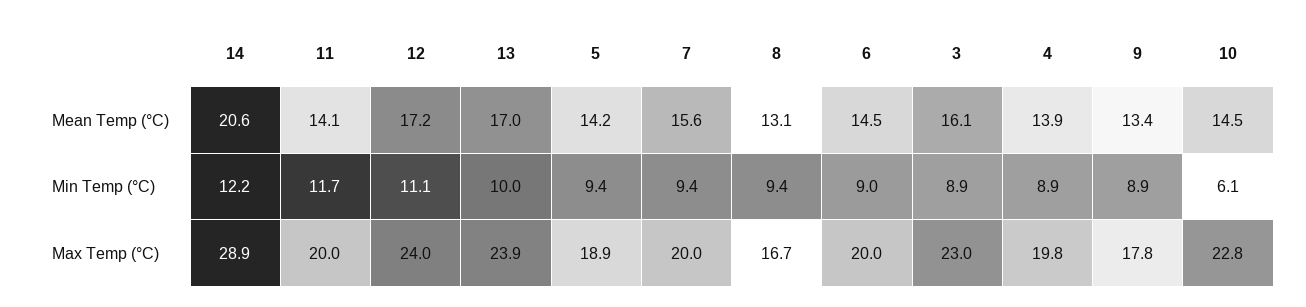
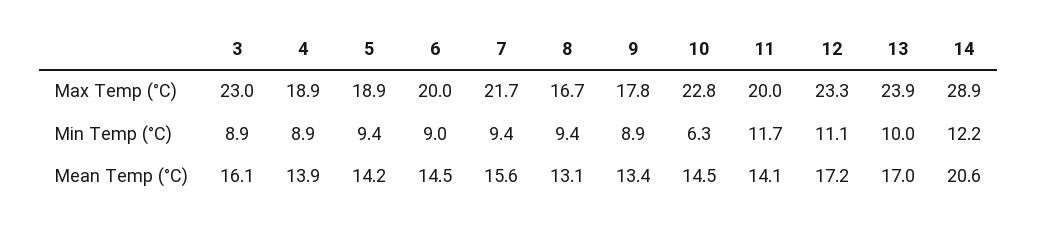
10, Min Temp (°C): 6.1 -> 6.3
12, Max Temp (°C): 24 -> 23.3
7, Max Temp (°C): 20 -> 21.7
4, Max Temp (°C): 19.8 -> 18.9

